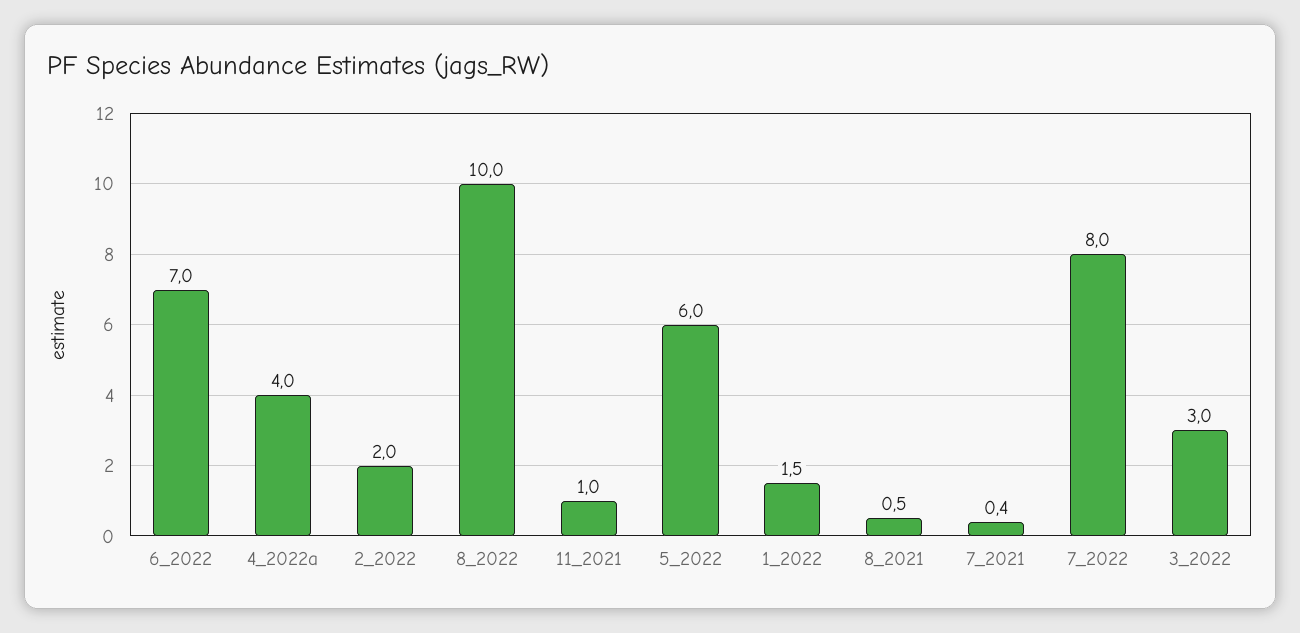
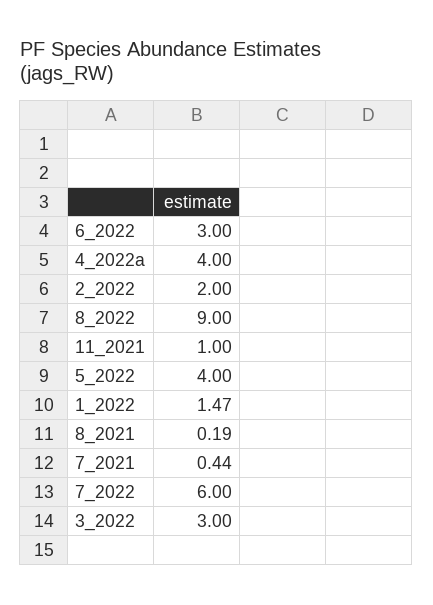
6_2022: 7 -> 3
8_2022: 10 -> 9
5_2022: 6 -> 4
8_2021: 0.5 -> 0.19
7_2022: 8 -> 6

